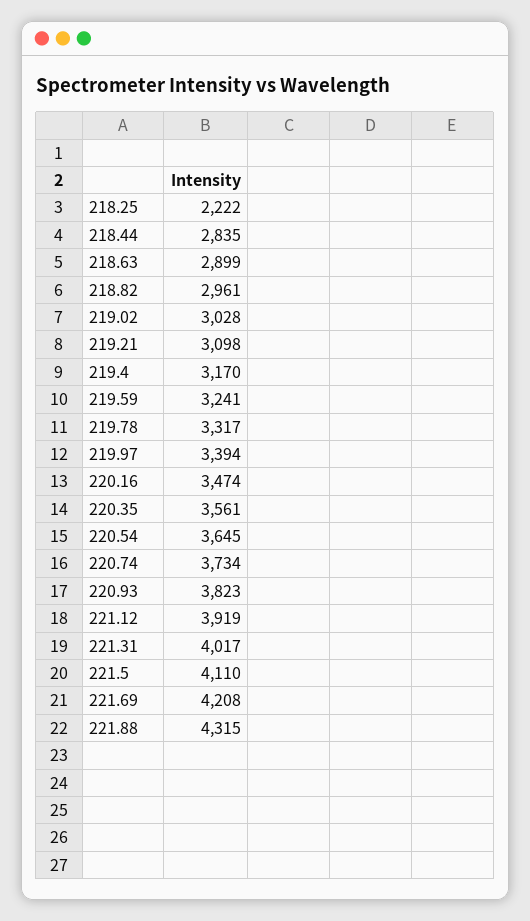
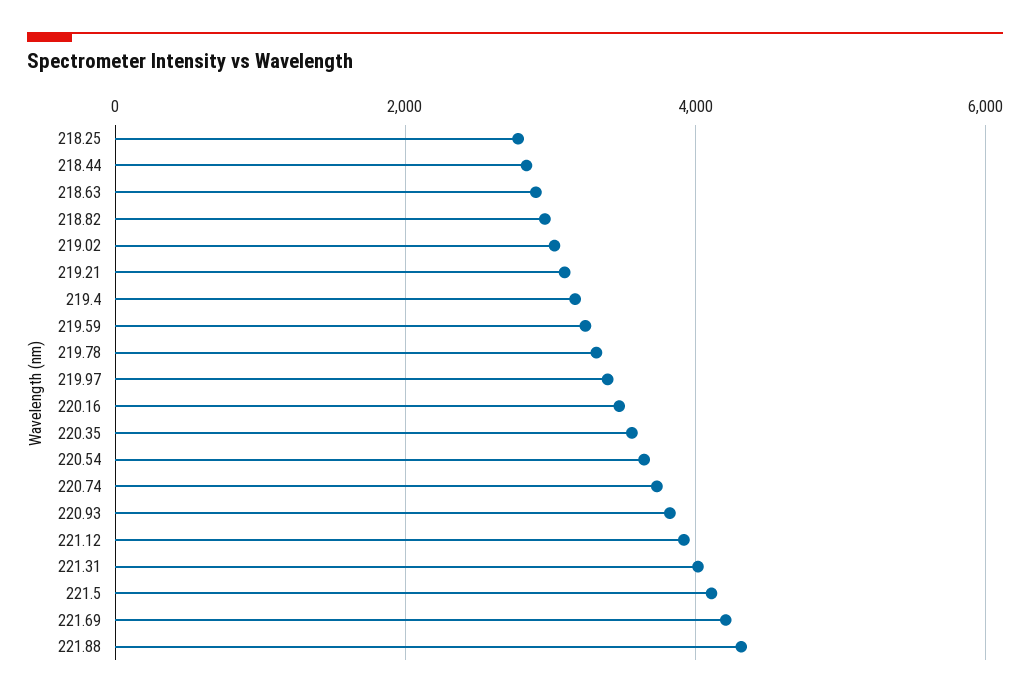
218.25: 2222 -> 2800

